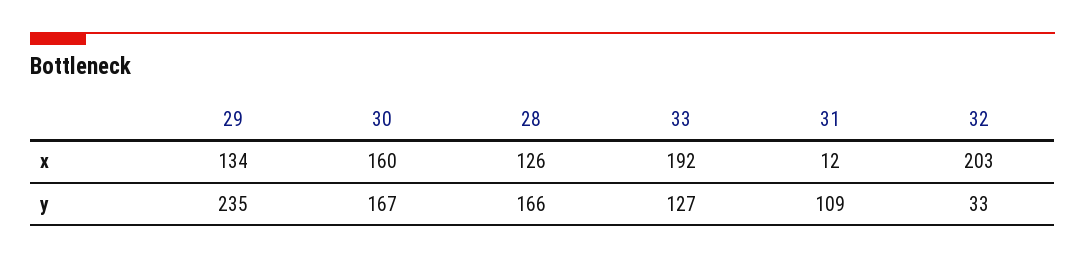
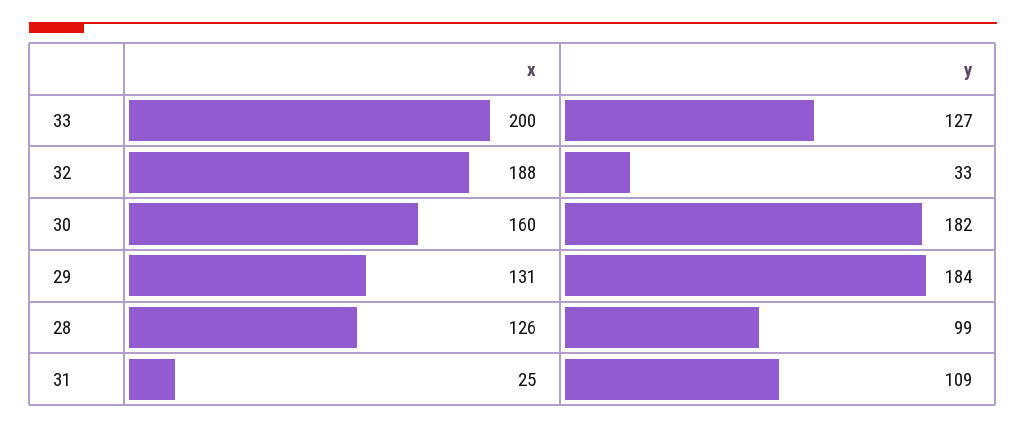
29, x: 134 -> 131
33, x: 192 -> 200
31, x: 12 -> 25
32, x: 203 -> 188
29, y: 235 -> 184
30, y: 167 -> 182
28, y: 166 -> 99

